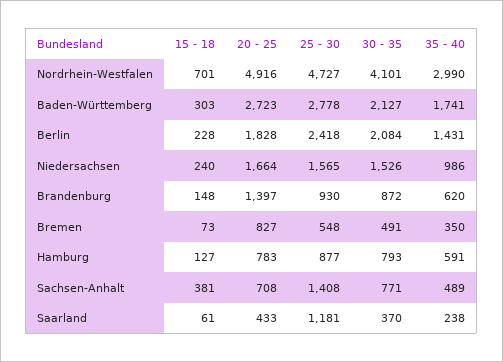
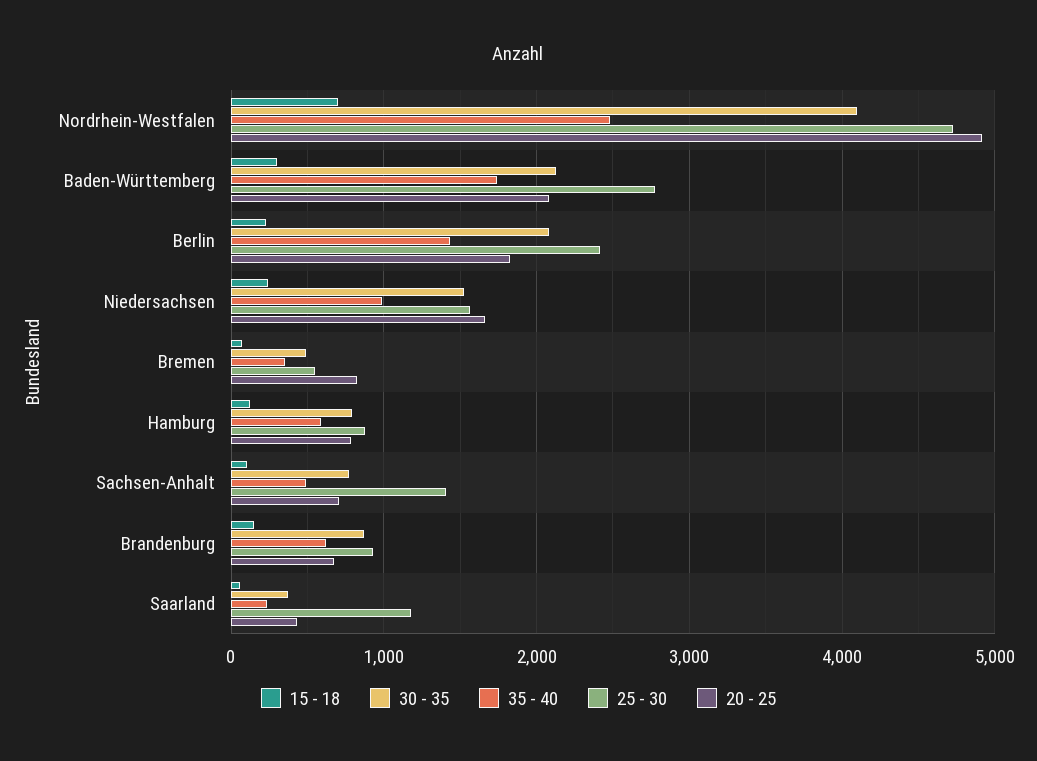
35 - 40, Nordrhein-Westfalen: 2990 -> 2500
20 - 25, Baden-Württemberg: 2723 -> 2100
20 - 25, Brandenburg: 1397 -> 700
15 - 18, Sachsen-Anhalt: 381 -> 100

